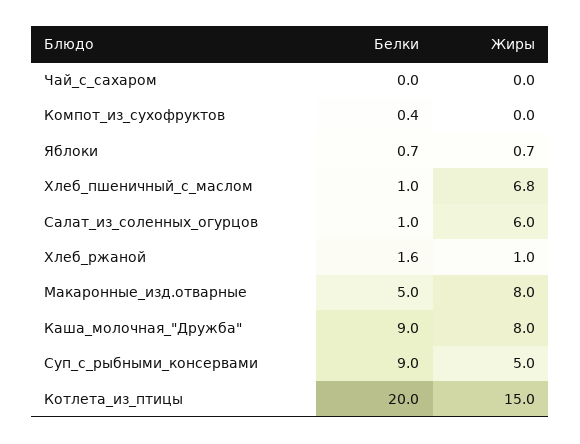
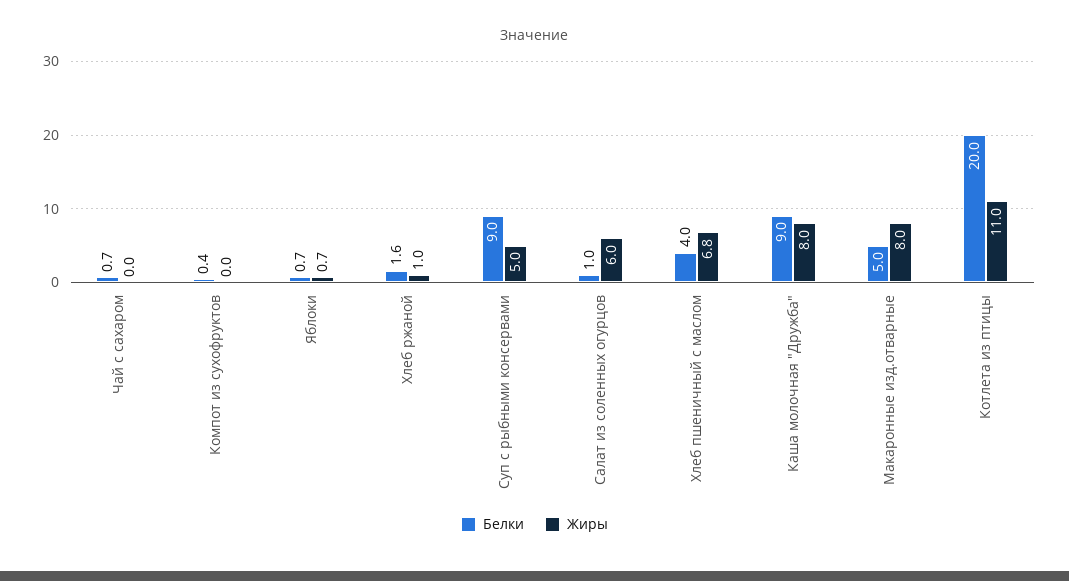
Белки, Чай_с_сахаром: 0 -> 0.7
Белки, Хлеб_пшеничный_с_маслом: 1 -> 4
Жиры, Котлета_из_птицы: 15 -> 11

